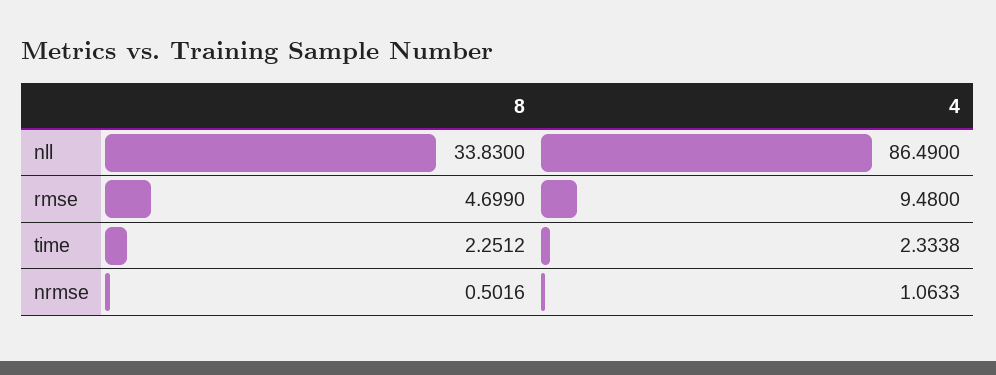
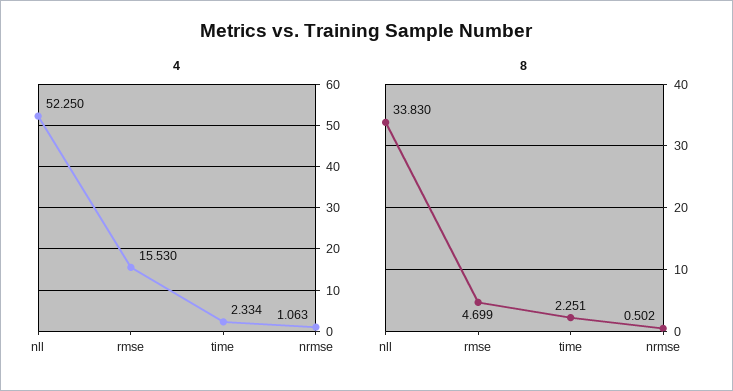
4, nll: 86.49 -> 52.25
4, rmse: 9.48 -> 15.53

